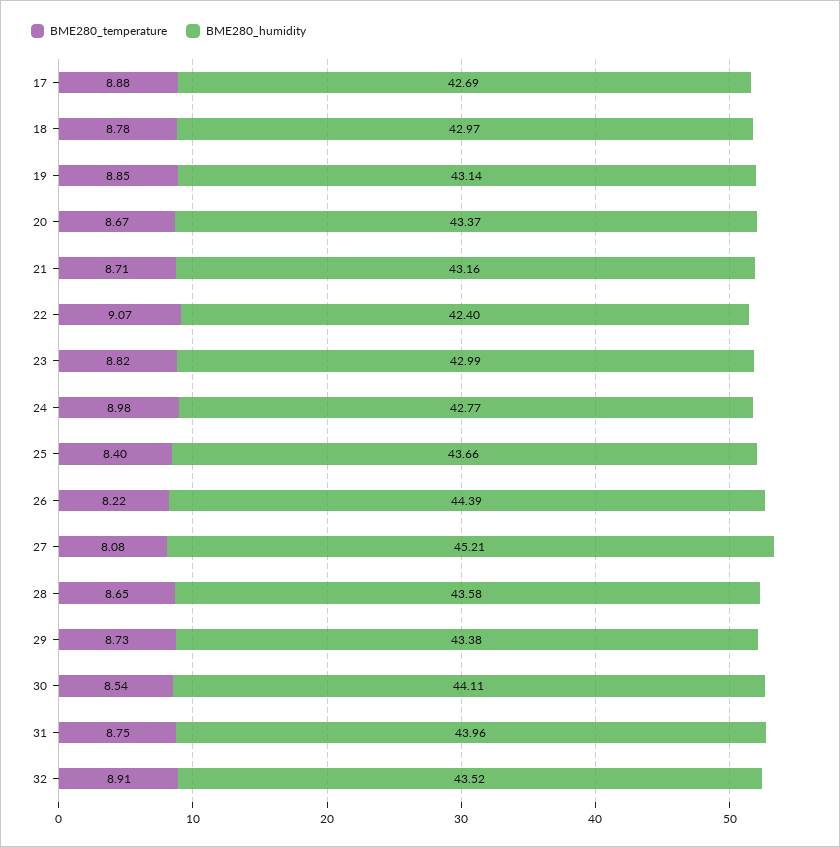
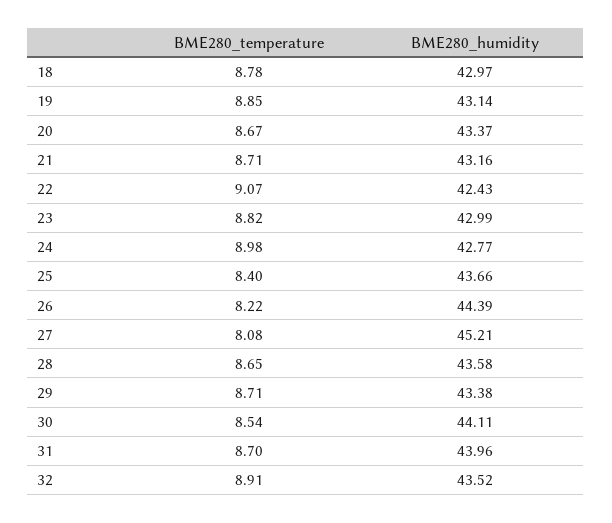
BME280_temperature, 17: 8.88 -> none
BME280_humidity, 17: 42.69 -> none
BME280_humidity, 22: 42.4 -> 42.43
BME280_temperature, 29: 8.73 -> 8.71
BME280_temperature, 31: 8.75 -> 8.7

